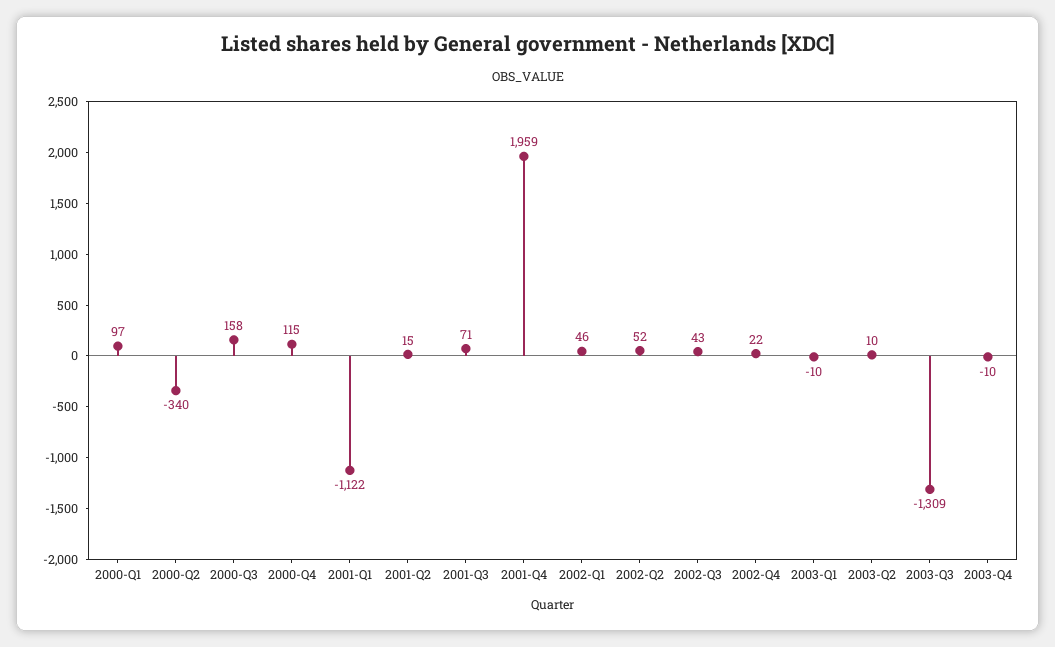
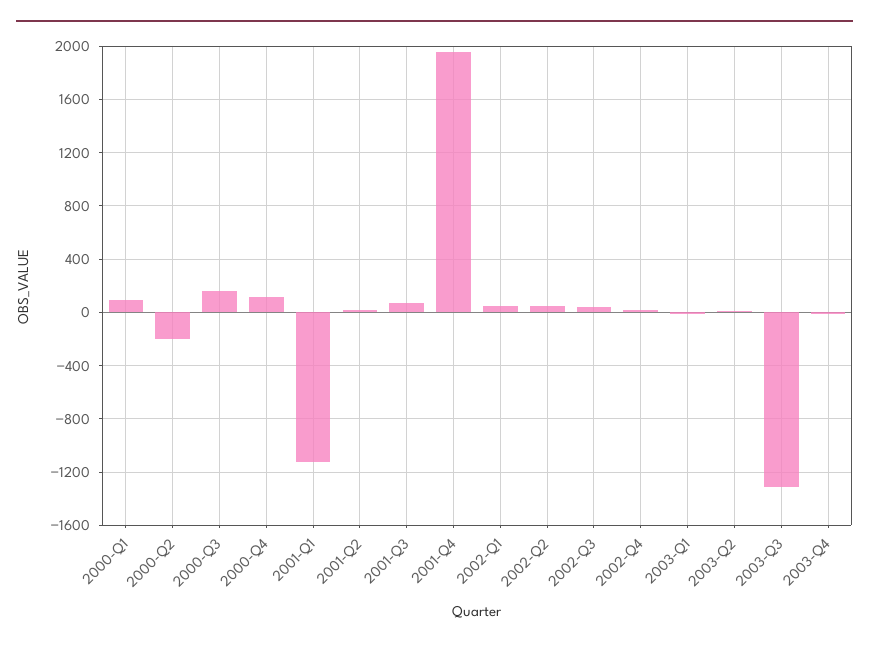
2000-Q2: -340 -> -200

